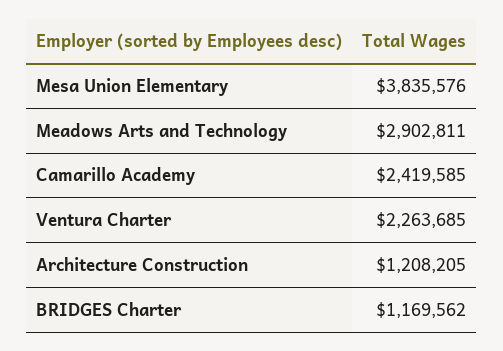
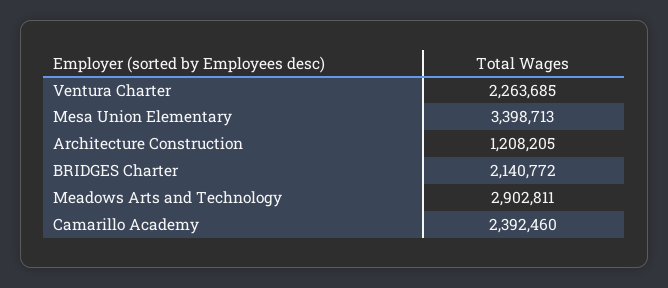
Mesa Union Elementary: 3835576 -> 3398713
Camarillo Academy: 2419585 -> 2392460
BRIDGES Charter: 1169562 -> 2140772

